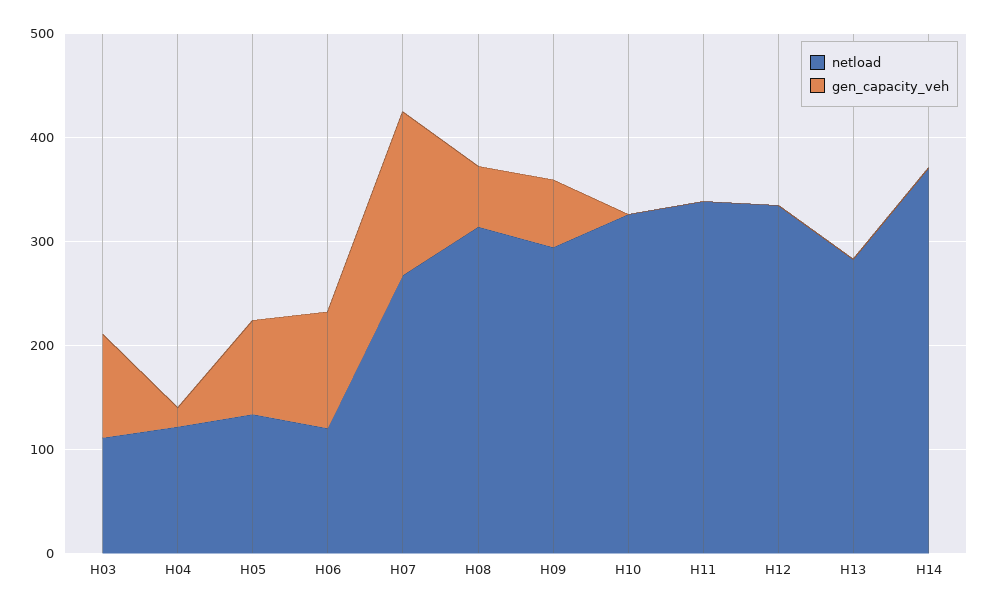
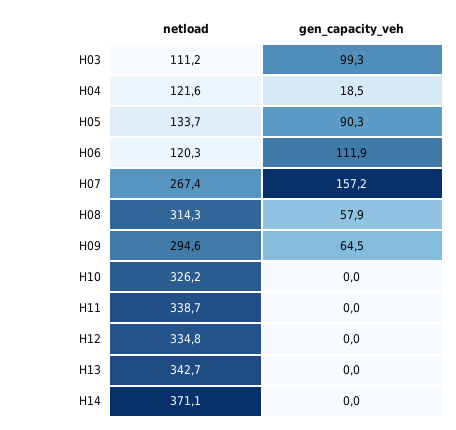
netload, H13: 280 -> 342.7

